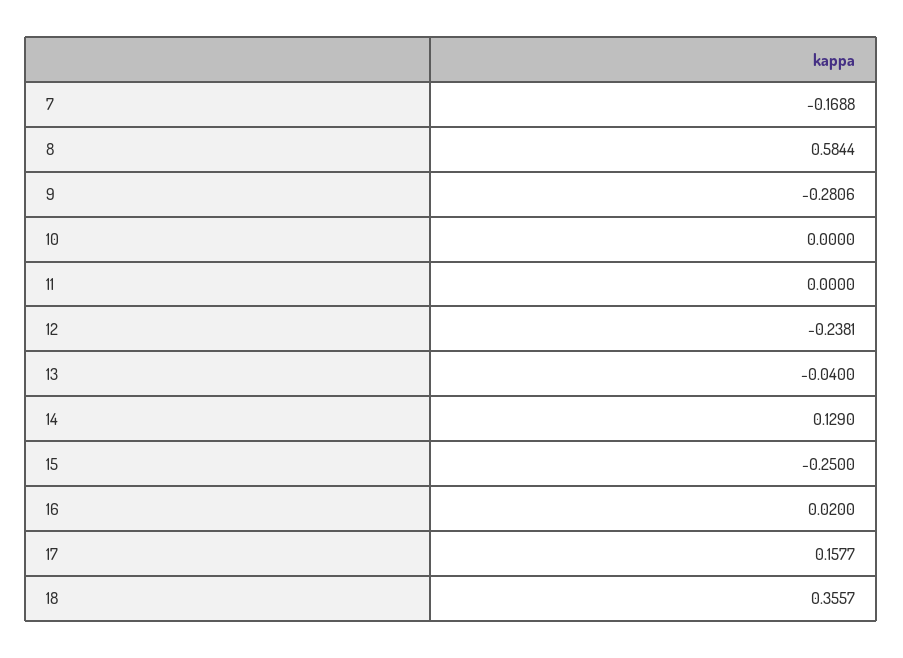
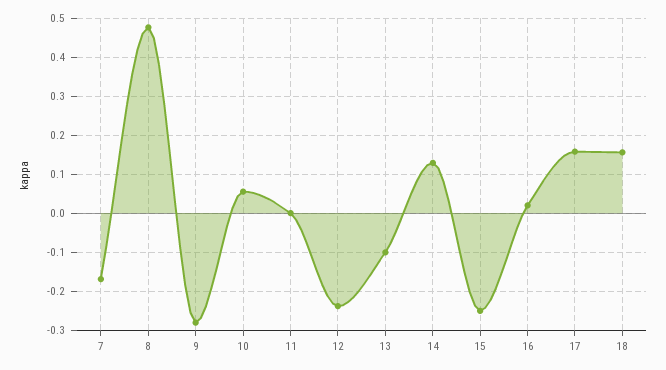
8: 0.5844 -> 0.48
10: 0 -> 0.06
13: -0.04 -> -0.1
18: 0.3557 -> 0.16

